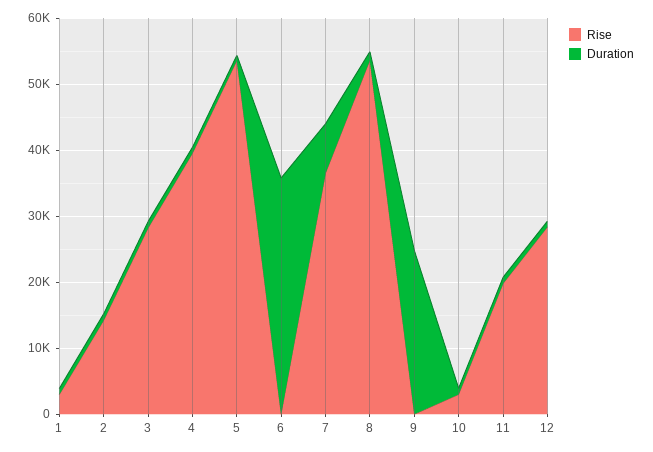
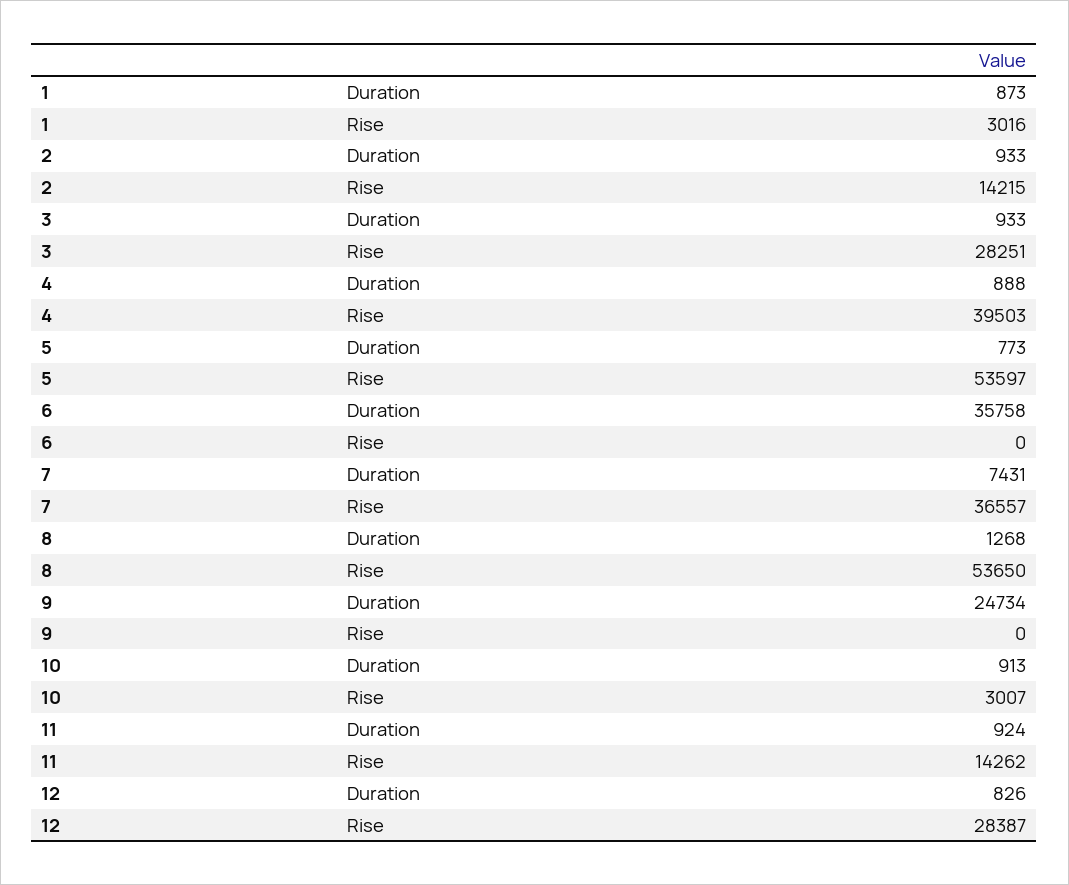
Rise, 11: 20000 -> 14262

